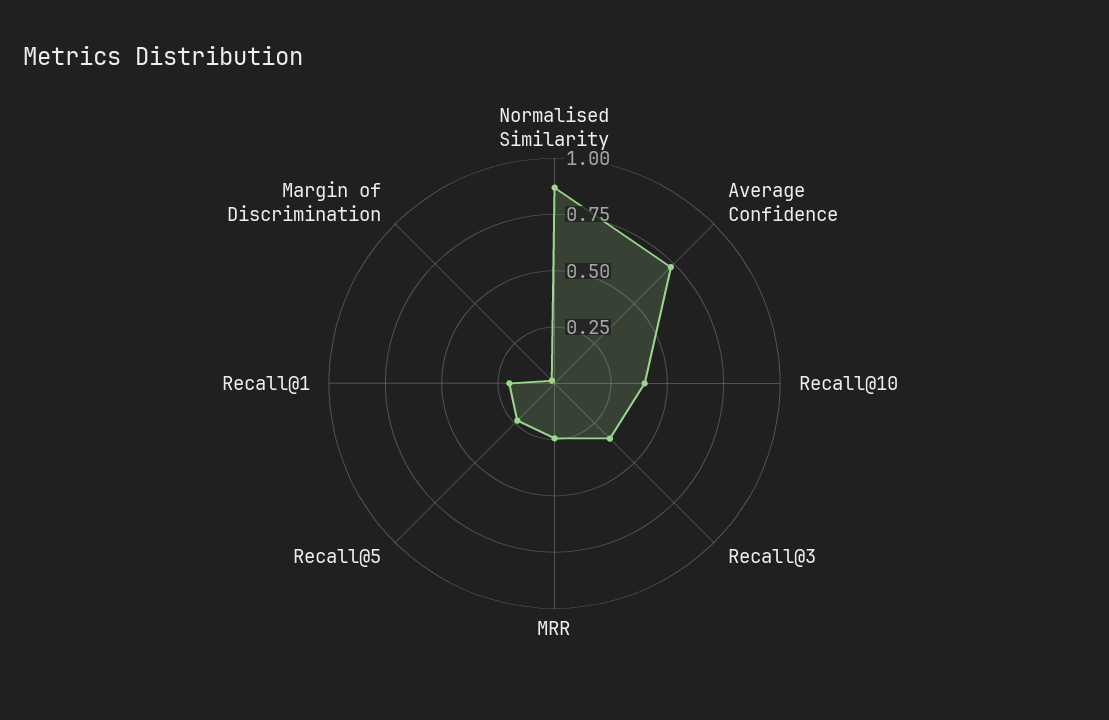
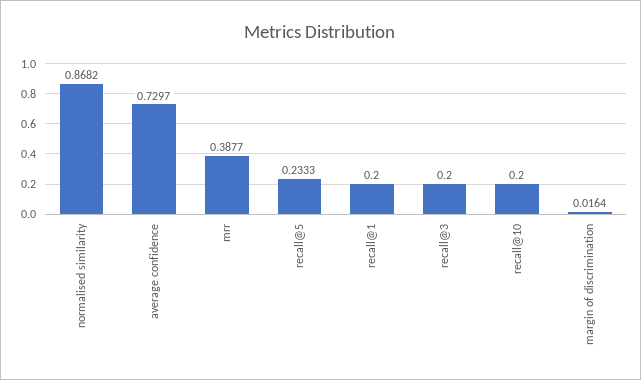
Recall@10: 0.4 -> 0.2
Recall@3: 0.35 -> 0.2
MRR: 0.25 -> 0.3877

